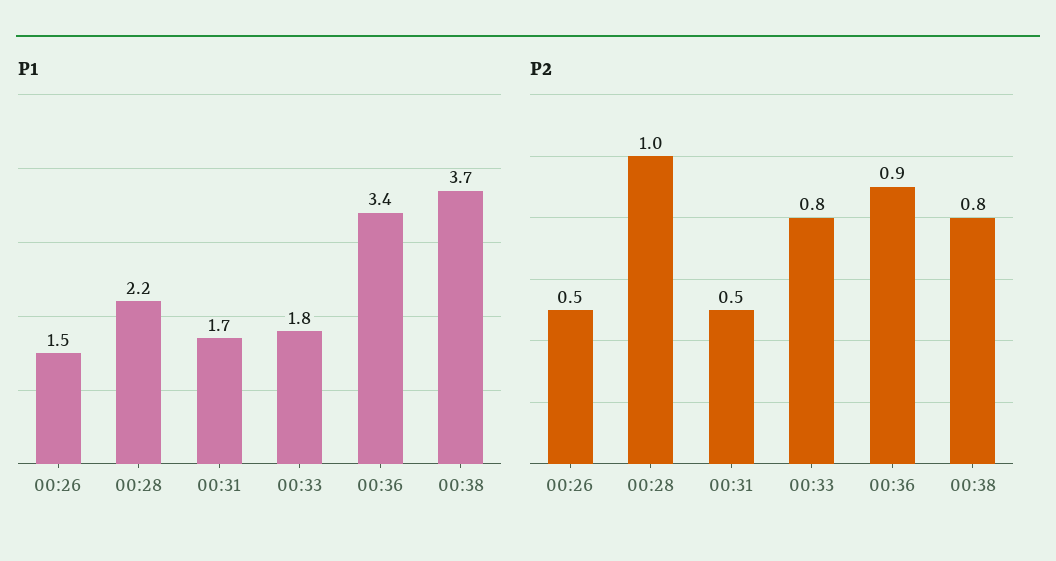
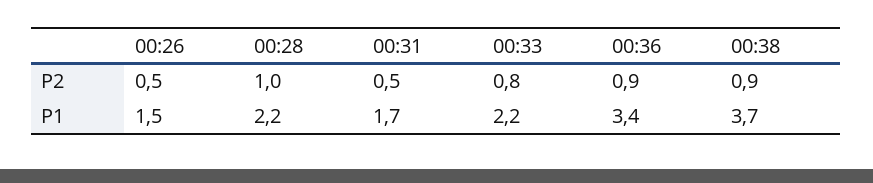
P1, 00:33: 1.8 -> 2.2
P2, 00:38: 0.8 -> 0.9

